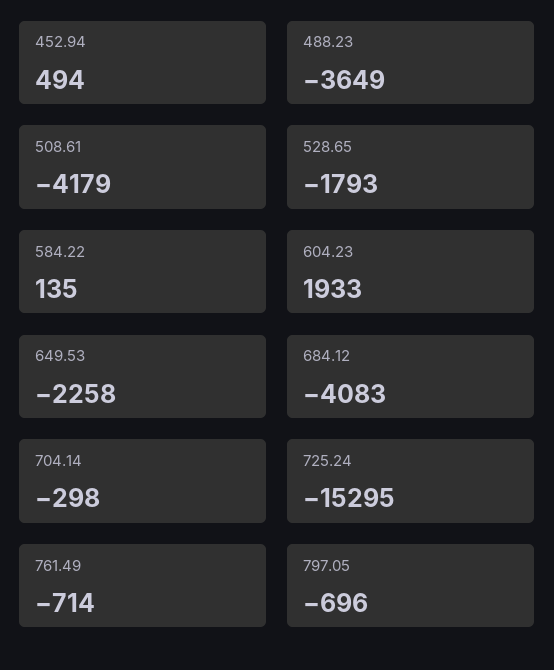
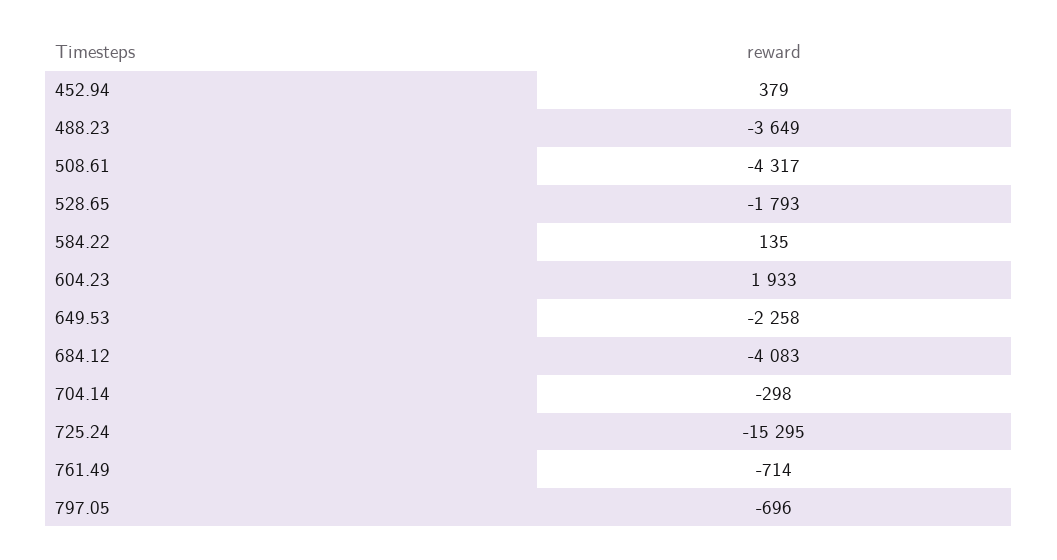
452.94: 494 -> 379
508.61: -4179 -> -4317

